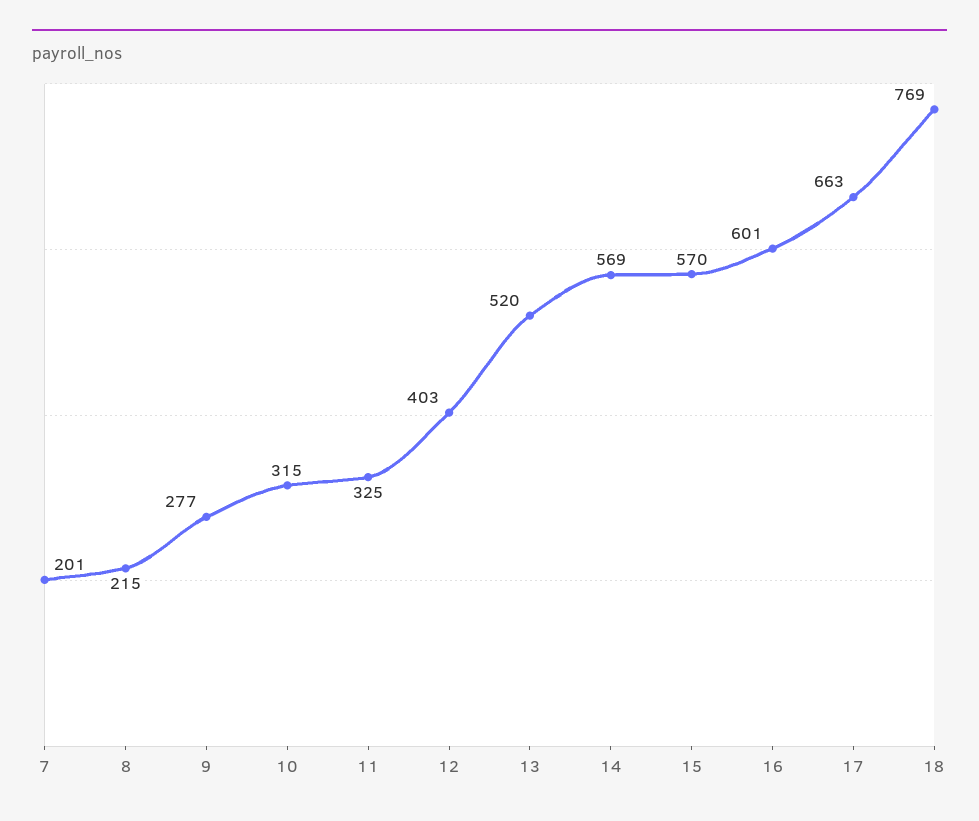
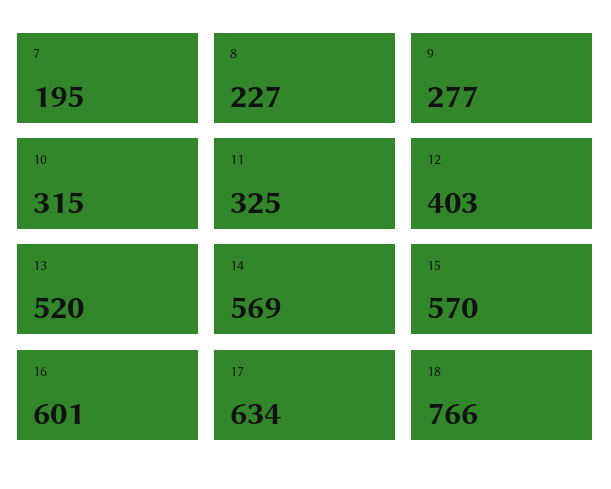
7: 201 -> 195
8: 215 -> 227
17: 663 -> 634
18: 769 -> 766

